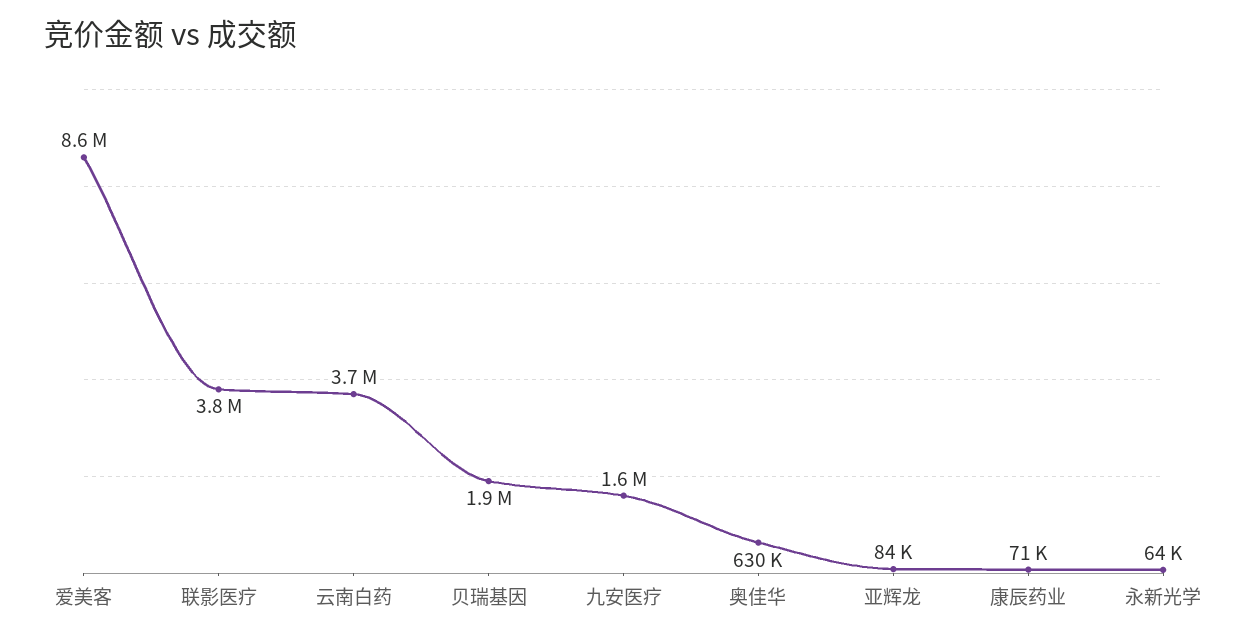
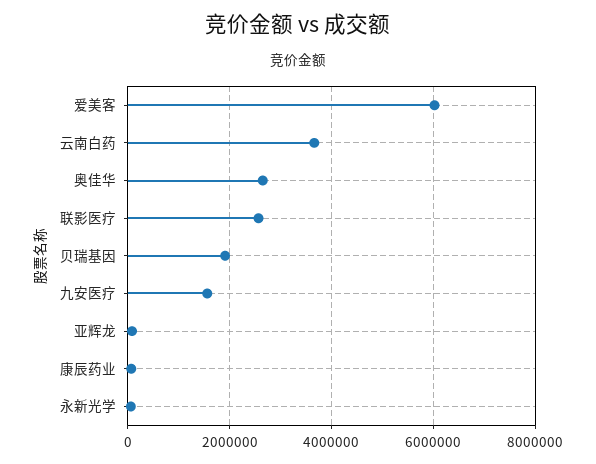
爱美客: 8600000 -> 6000000
联影医疗: 3800000 -> 2600000
奥佳华: 630000 -> 2600000

